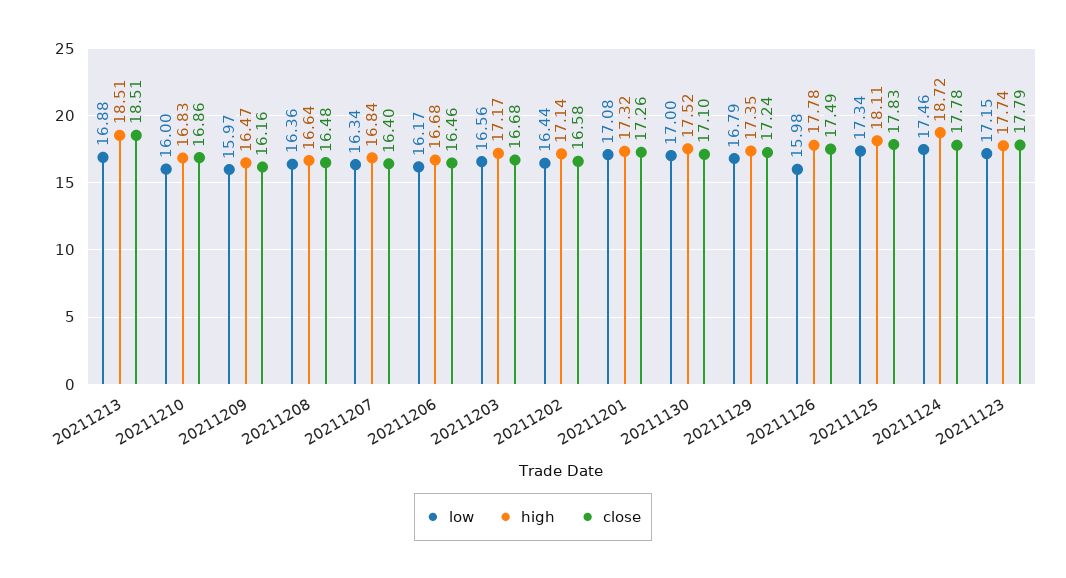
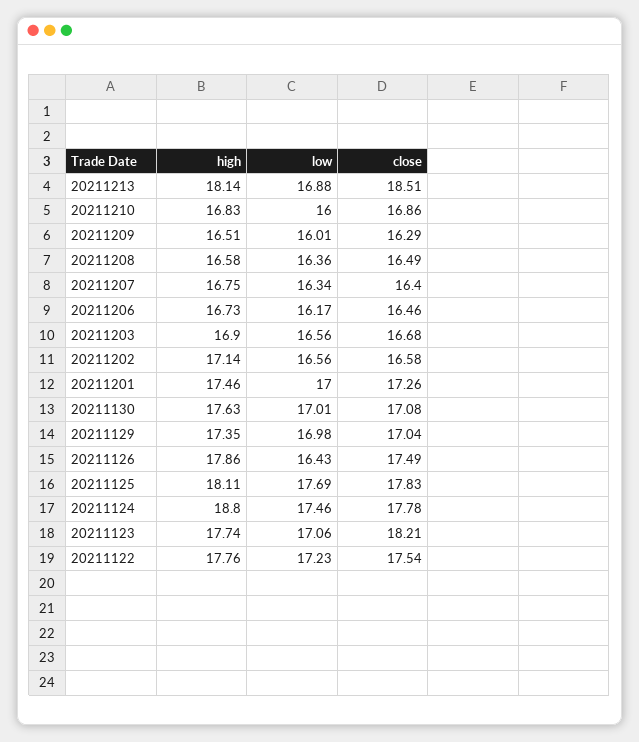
high, 20211213: 18.51 -> 18.14
low, 20211209: 15.97 -> 16.01
high, 20211209: 16.47 -> 16.51
close, 20211209: 16.16 -> 16.29
high, 20211208: 16.64 -> 16.58
close, 20211208: 16.48 -> 16.49
high, 20211207: 16.84 -> 16.75
high, 20211206: 16.68 -> 16.73
high, 20211203: 17.17 -> 16.9
low, 20211202: 16.44 -> 16.56
low, 20211201: 17.08 -> 17
high, 20211201: 17.32 -> 17.46
low, 20211130: 17 -> 17.01
high, 20211130: 17.52 -> 17.63
close, 20211130: 17.1 -> 17.08
low, 20211129: 16.79 -> 16.98
close, 20211129: 17.24 -> 17.04
low, 20211126: 15.98 -> 16.43
high, 20211126: 17.78 -> 17.86
low, 20211125: 17.34 -> 17.69
high, 20211124: 18.72 -> 18.8
low, 20211123: 17.15 -> 17.06
close, 20211123: 17.79 -> 18.21
high, 20211122: none -> 17.76
low, 20211122: none -> 17.23
close, 20211122: none -> 17.54

